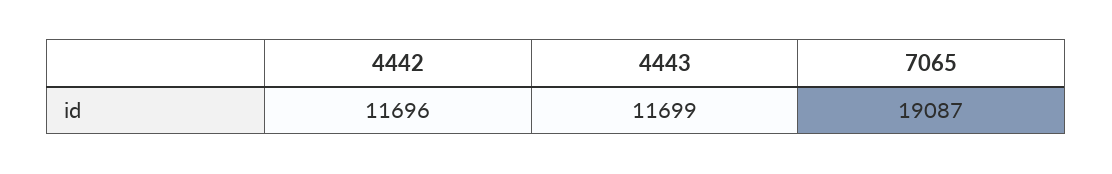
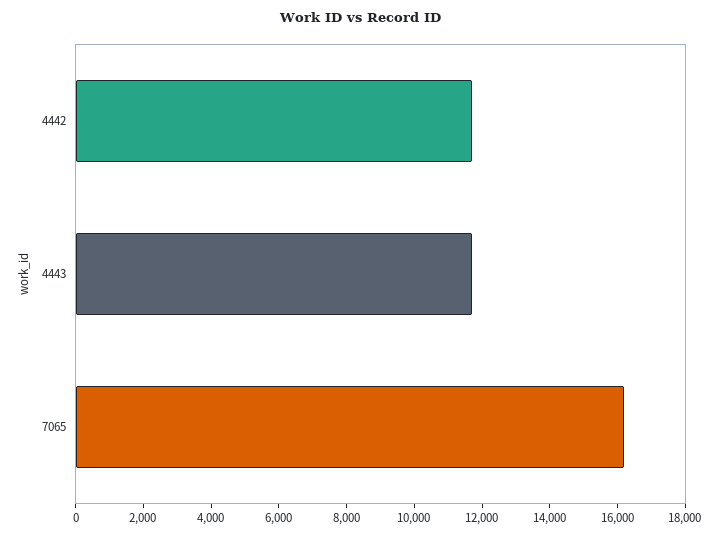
7065: 19087 -> 16000

